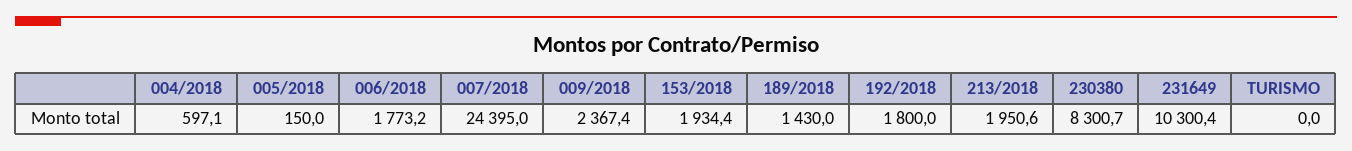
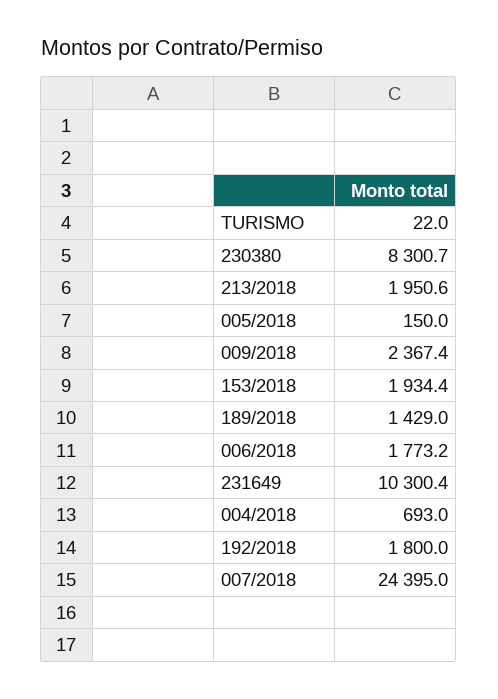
004/2018: 597.1 -> 693
189/2018: 1430 -> 1429
TURISMO: 0 -> 22

